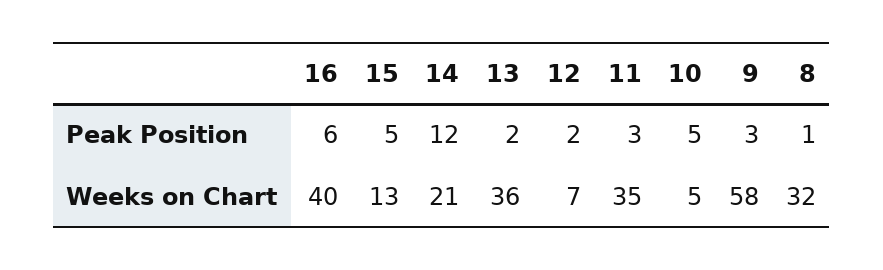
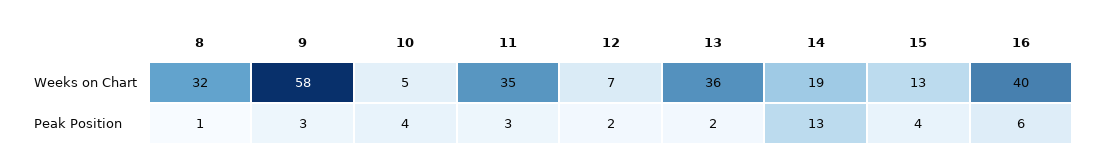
15, Peak Position: 5 -> 4
14, Peak Position: 12 -> 13
10, Peak Position: 5 -> 4
14, Weeks on Chart: 21 -> 19

